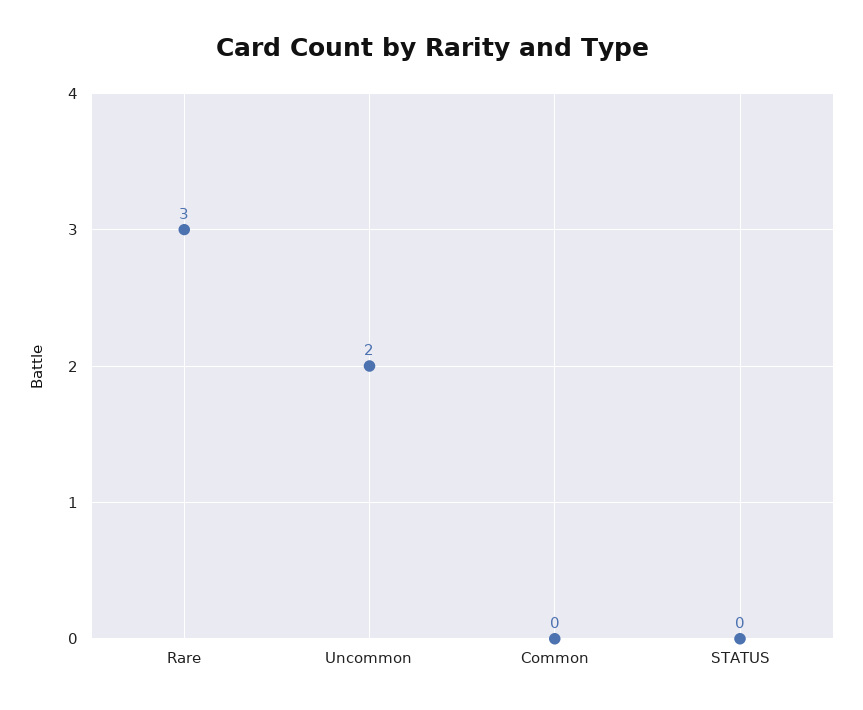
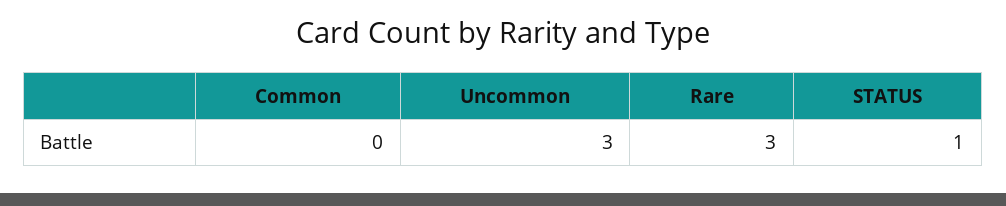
Uncommon: 2 -> 3
STATUS: 0 -> 1

